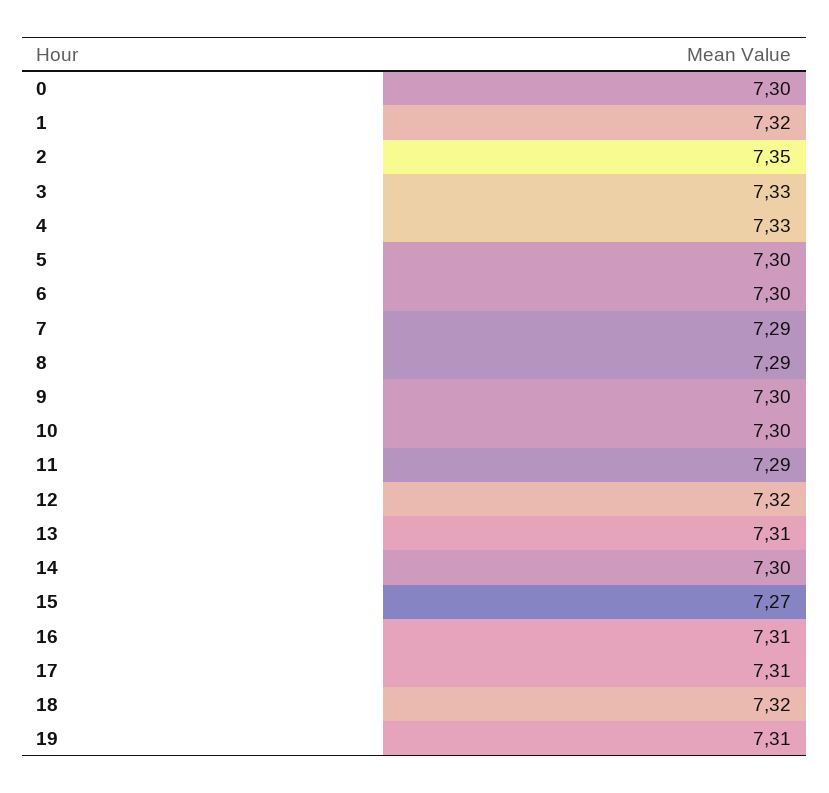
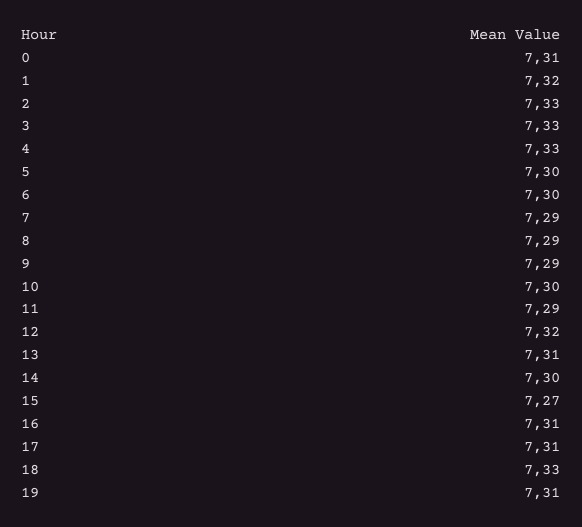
0: 7.3 -> 7.31
2: 7.35 -> 7.33
9: 7.3 -> 7.29
18: 7.32 -> 7.33

